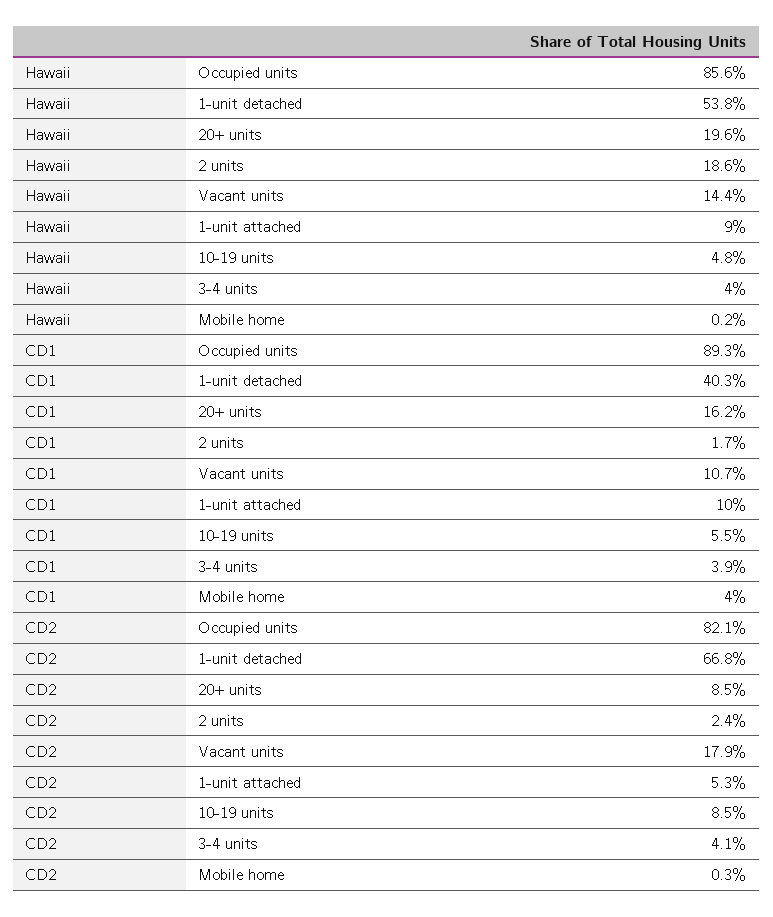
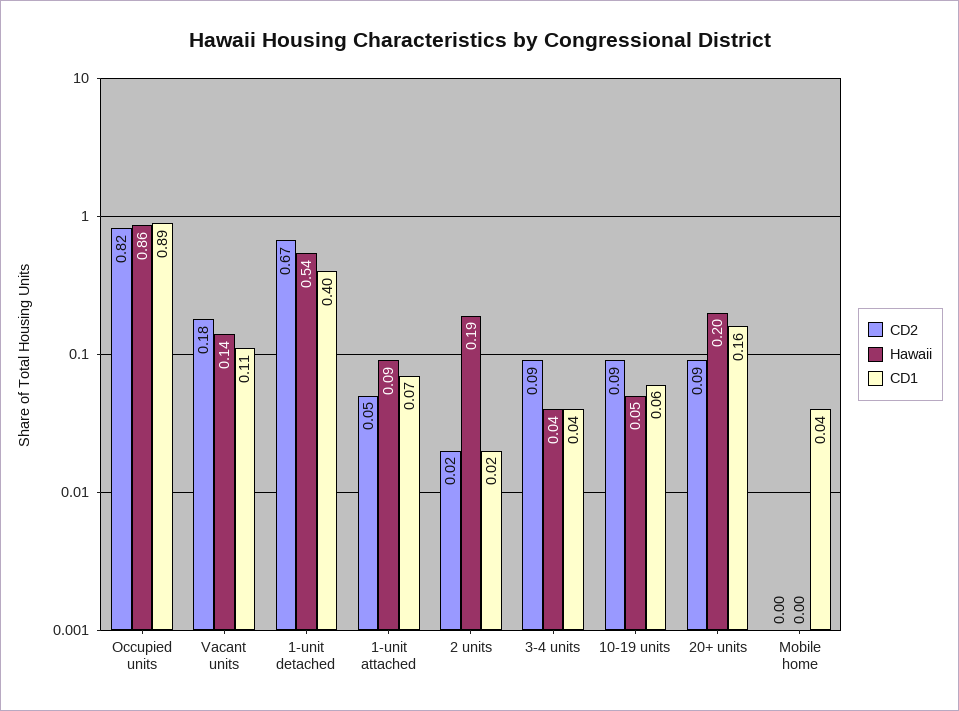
CD1, 1-unit attached: 0.1 -> 0.07
CD2, 3-4 units: 0.041 -> 0.09

